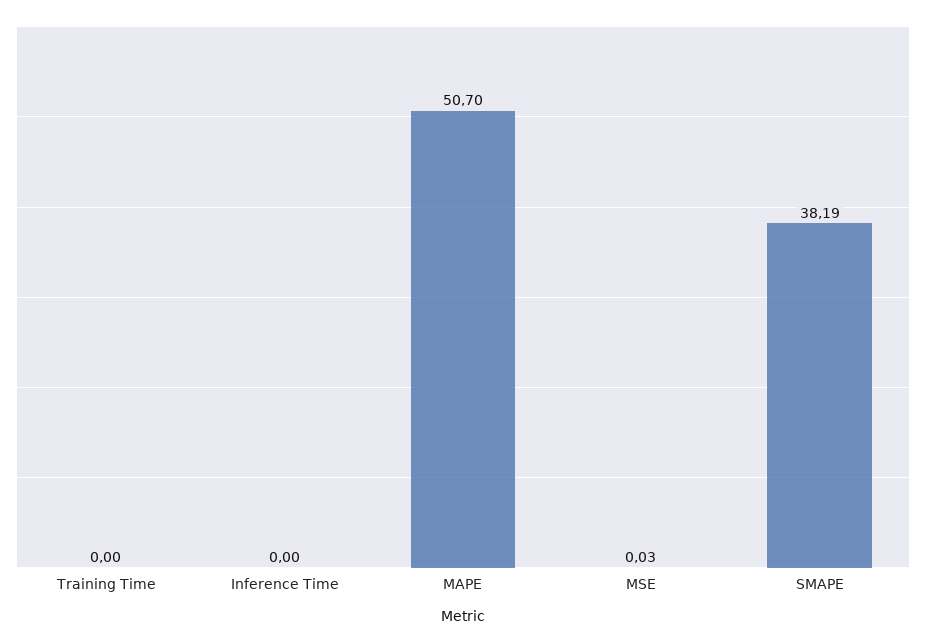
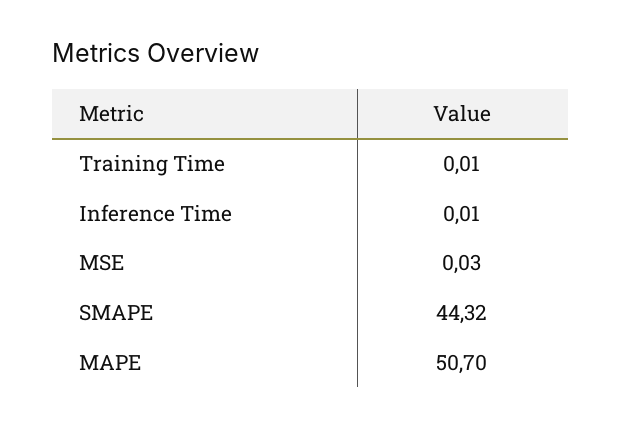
Training Time: 0 -> 0.01
Inference Time: 0 -> 0.01
SMAPE: 38.19 -> 44.32

